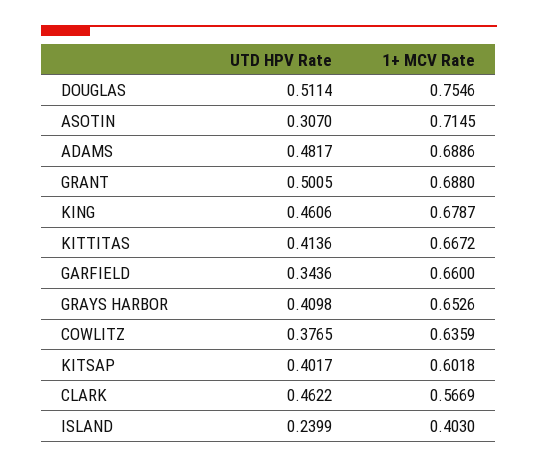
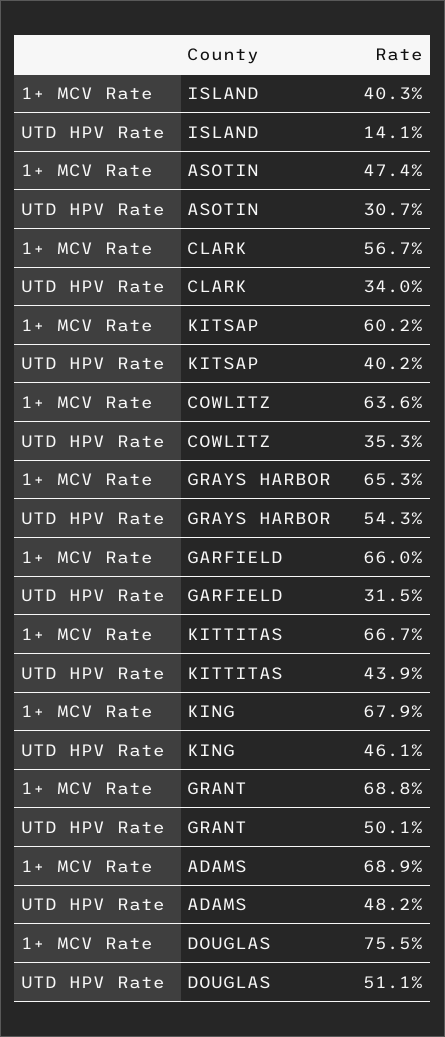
1+ MCV Rate, ASOTIN: 0.7145 -> 0.474
UTD HPV Rate, KITTITAS: 0.4136 -> 0.439
UTD HPV Rate, GARFIELD: 0.3436 -> 0.315
UTD HPV Rate, GRAYS HARBOR: 0.4098 -> 0.543
UTD HPV Rate, COWLITZ: 0.3765 -> 0.353
UTD HPV Rate, CLARK: 0.4622 -> 0.34
UTD HPV Rate, ISLAND: 0.2399 -> 0.141

